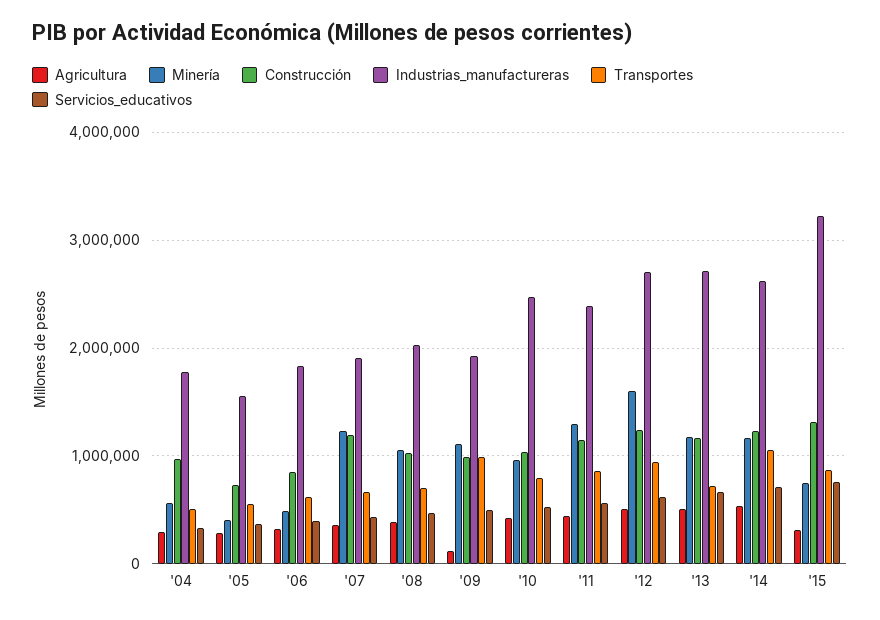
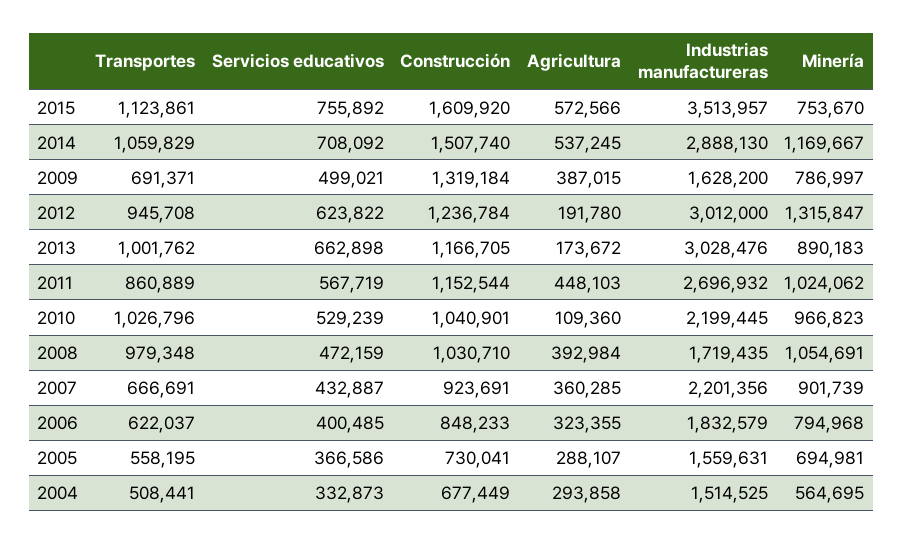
Construcción, '04: 1000000 -> 677449
Industrias_manufactureras, '04: 1800000 -> 1514525
Minería, '05: 400000 -> 694981
Minería, '06: 500000 -> 794968
Minería, '07: 1200000 -> 901739
Construcción, '07: 1200000 -> 923691
Industrias_manufactureras, '07: 1900000 -> 2201356
Industrias_manufactureras, '08: 2000000 -> 1719435
Transportes, '08: 700000 -> 979348
Agricultura, '09: 100000 -> 387015
Minería, '09: 1100000 -> 786997
Construcción, '09: 1000000 -> 1319184
Industrias_manufactureras, '09: 1900000 -> 1628200
Transportes, '09: 1000000 -> 691371
Agricultura, '10: 400000 -> 109360
Industrias_manufactureras, '10: 2500000 -> 2199445
Transportes, '10: 800000 -> 1026796
Minería, '11: 1300000 -> 1024062
Industrias_manufactureras, '11: 2400000 -> 2696932
Agricultura, '12: 500000 -> 191780
Minería, '12: 1600000 -> 1315847
Industrias_manufactureras, '12: 2700000 -> 3012000
Agricultura, '13: 500000 -> 173672
Minería, '13: 1200000 -> 890183
Industrias_manufactureras, '13: 2700000 -> 3028476
Transportes, '13: 700000 -> 1001762
Construcción, '14: 1200000 -> 1507740
Industrias_manufactureras, '14: 2600000 -> 2888130
Agricultura, '15: 300000 -> 572566
Construcción, '15: 1300000 -> 1609920
Industrias_manufactureras, '15: 3200000 -> 3513957
Transportes, '15: 900000 -> 1123861

